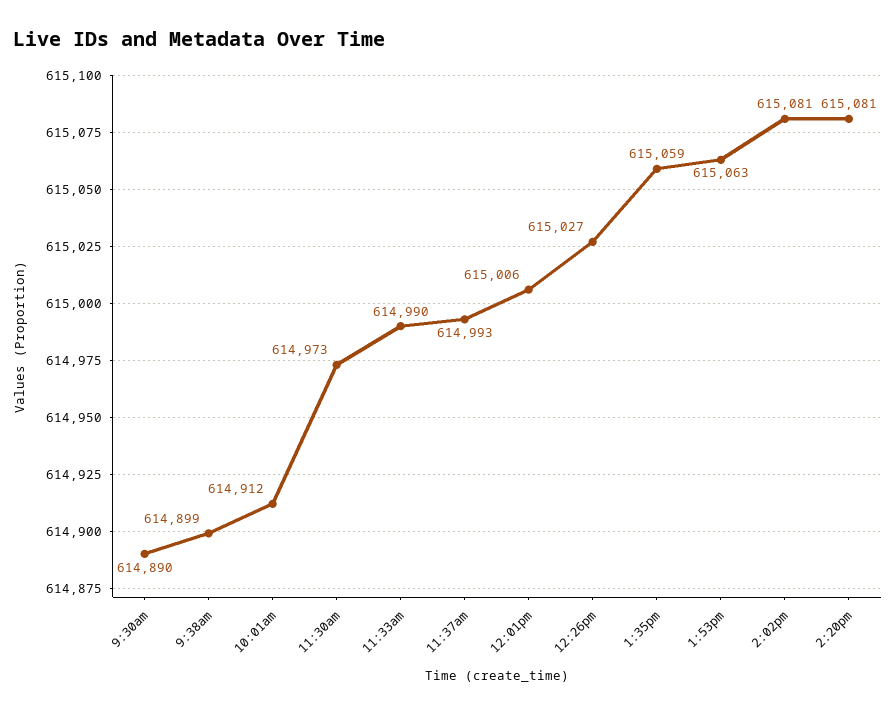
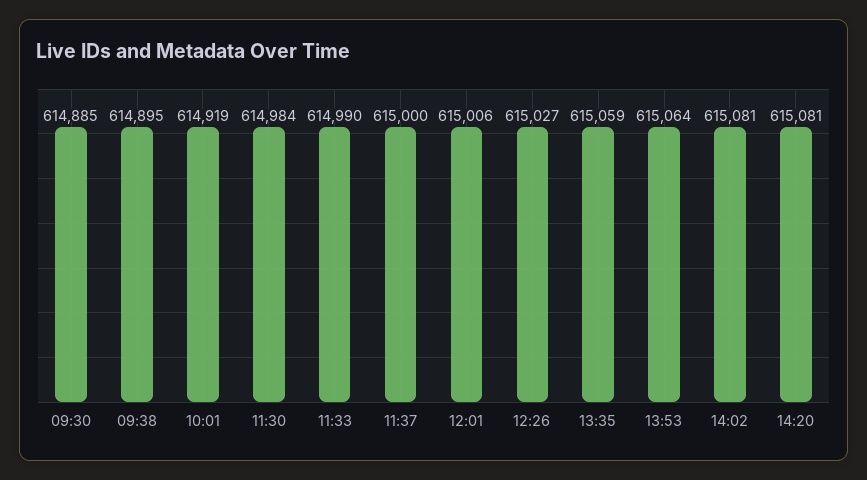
9:30am: 614890 -> 614885
9:38am: 614899 -> 614895
10:01am: 614912 -> 614919
11:30am: 614973 -> 614984
11:37am: 614993 -> 615000
1:53pm: 615063 -> 615064

